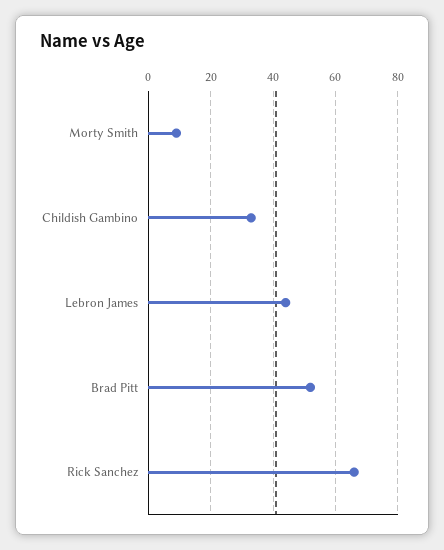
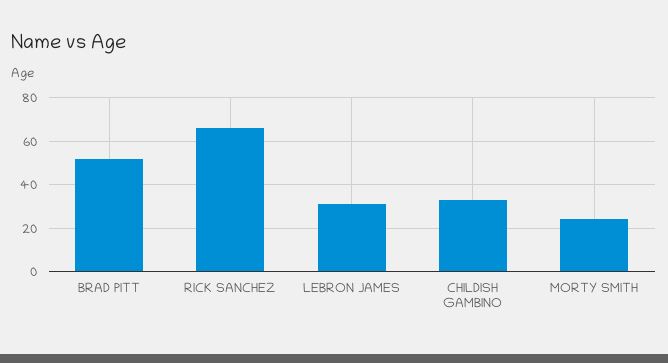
Morty Smith: 10 -> 25
Lebron James: 45 -> 30

